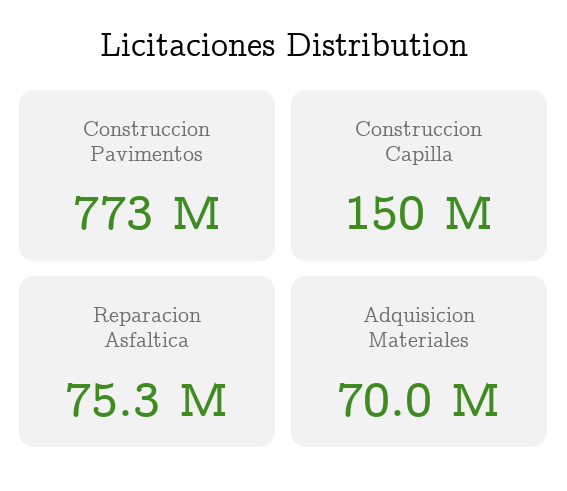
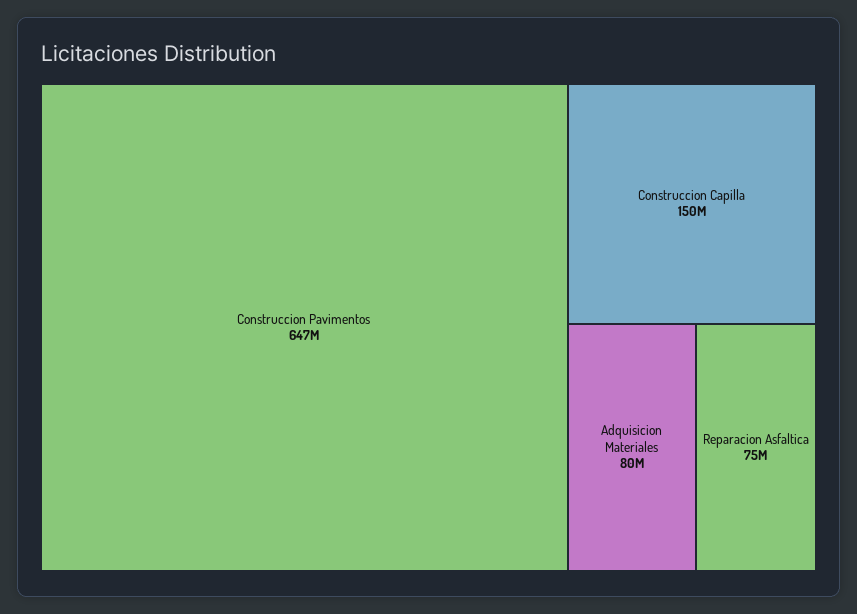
Construccion Pavimentos: 773000000 -> 647000000
Adquisicion Materiales: 70000000 -> 80000000

